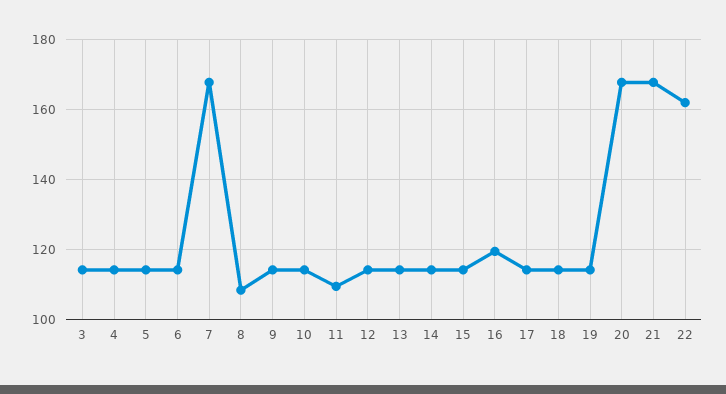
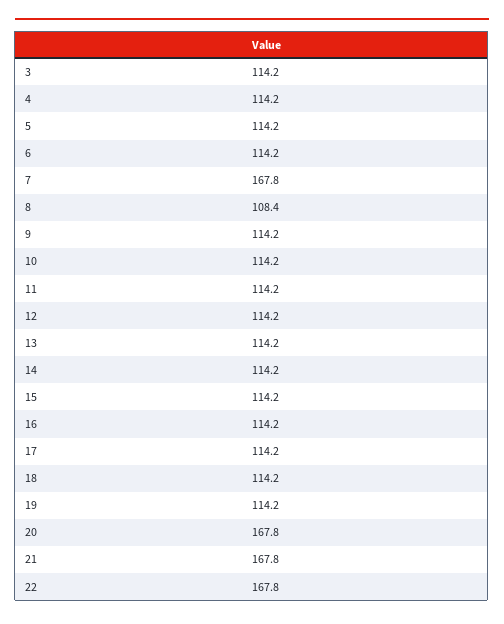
11: 110 -> 114.2
16: 120 -> 114.2
22: 162 -> 167.8

